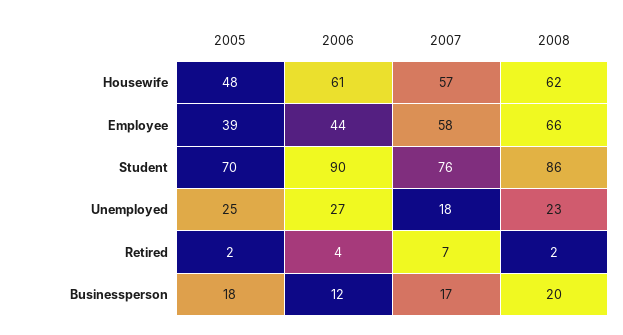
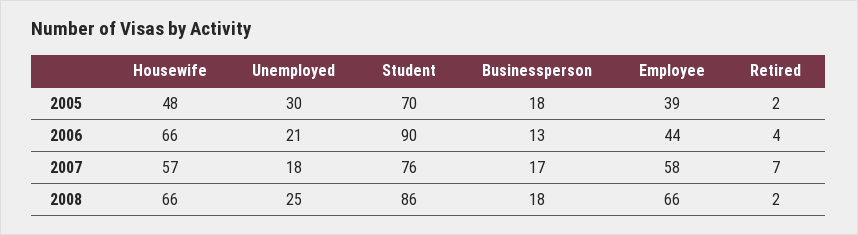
2006, Housewife: 61 -> 66
2008, Housewife: 62 -> 66
2005, Unemployed: 25 -> 30
2006, Unemployed: 27 -> 21
2008, Unemployed: 23 -> 25
2006, Businessperson: 12 -> 13
2008, Businessperson: 20 -> 18

